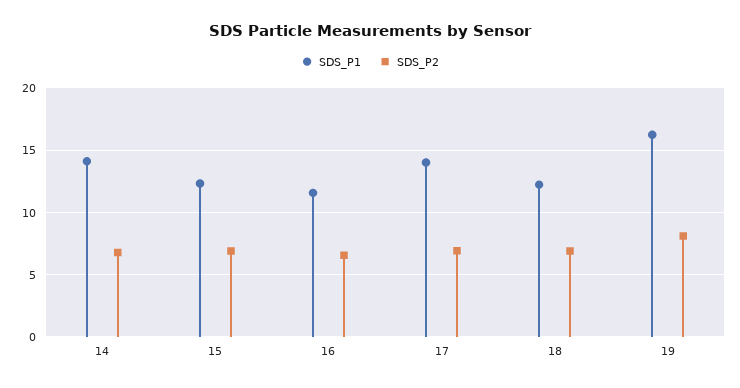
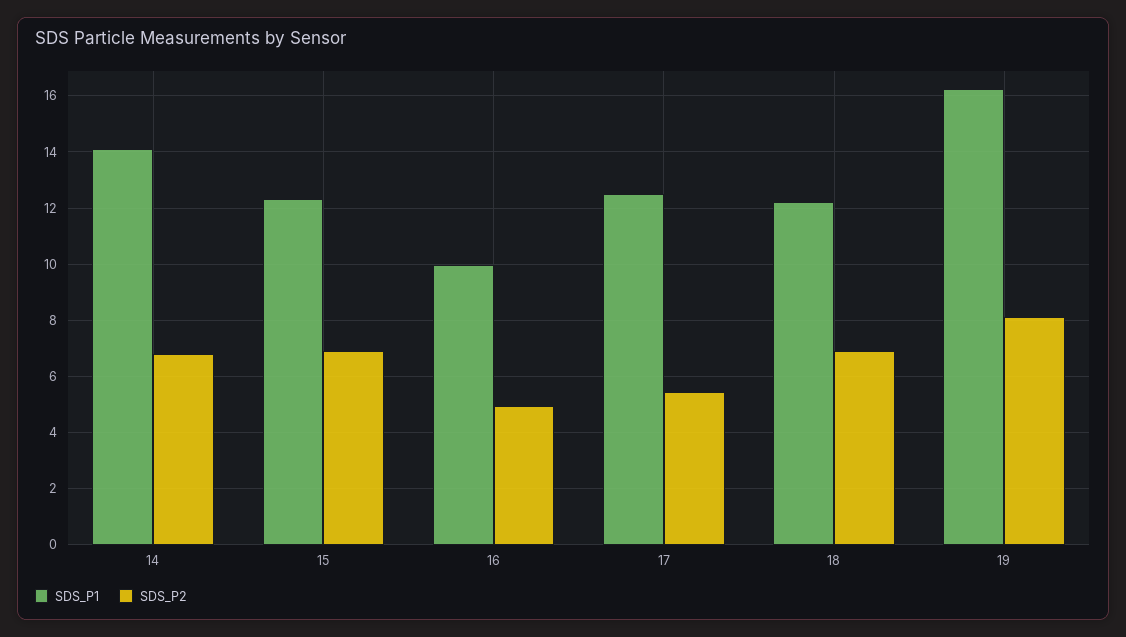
SDS_P1, 16: 11.5 -> 10
SDS_P2, 16: 6.5 -> 5
SDS_P1, 17: 14 -> 12.5
SDS_P2, 17: 7 -> 5.5

